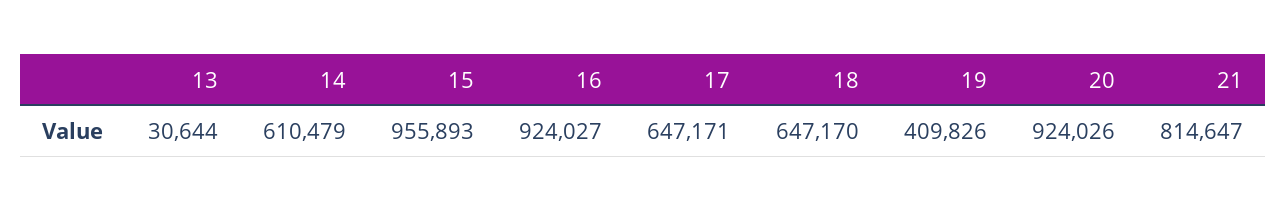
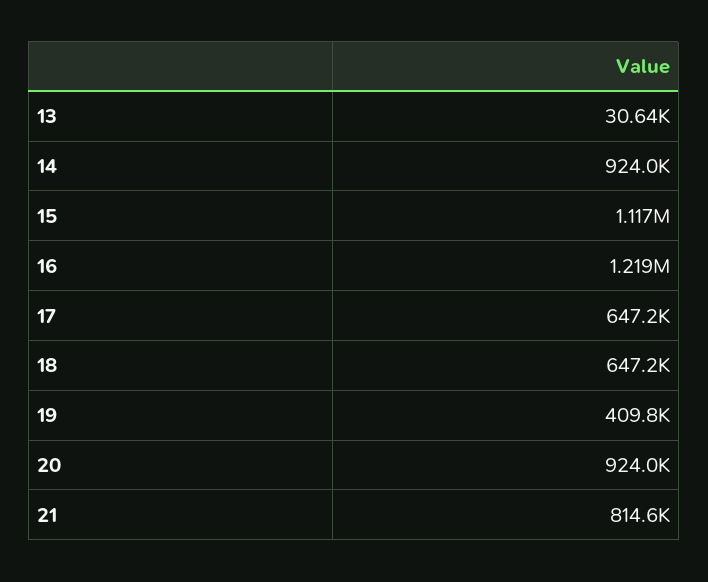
14: 610479 -> 924000
15: 955893 -> 1117000
16: 924027 -> 1219000

